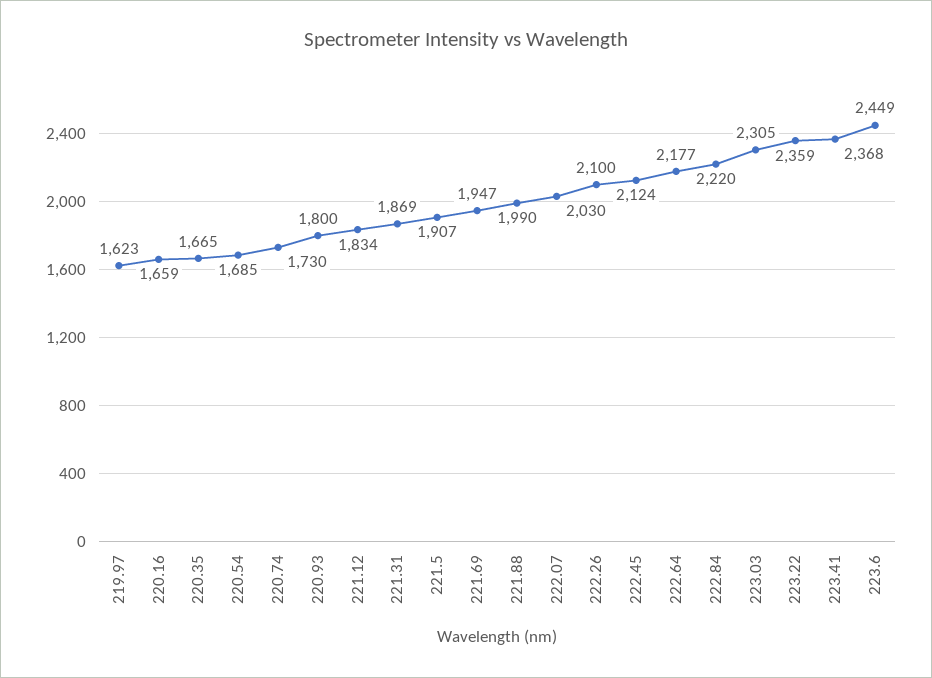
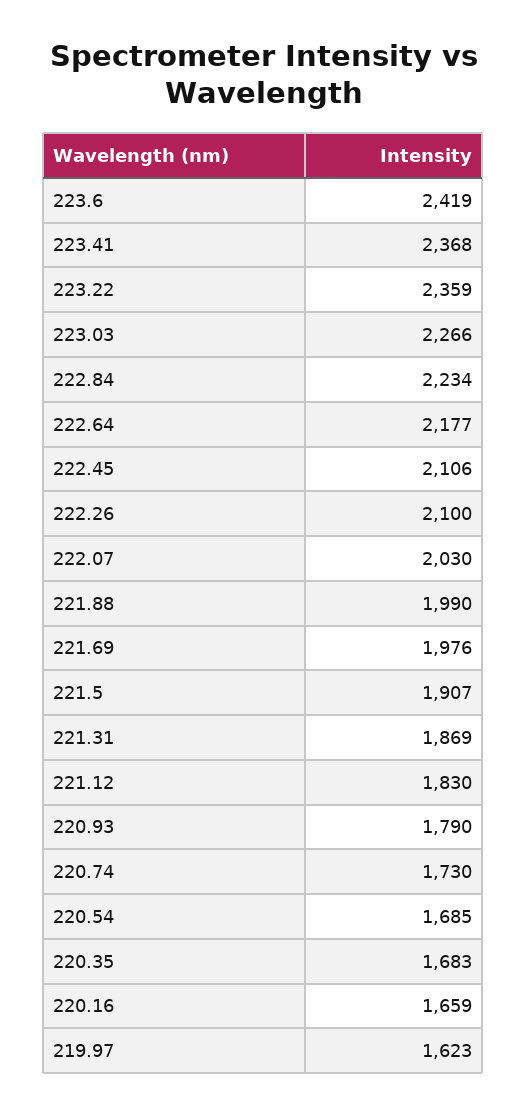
220.35: 1665 -> 1683
220.93: 1800 -> 1790
221.12: 1834 -> 1830
221.69: 1947 -> 1976
222.45: 2124 -> 2106
222.84: 2220 -> 2234
223.03: 2305 -> 2266
223.6: 2449 -> 2419

